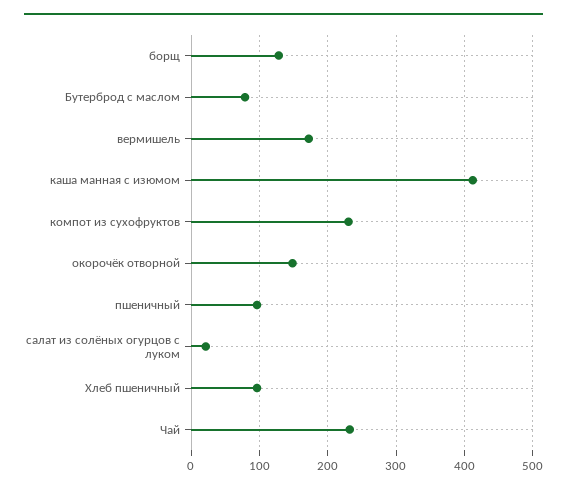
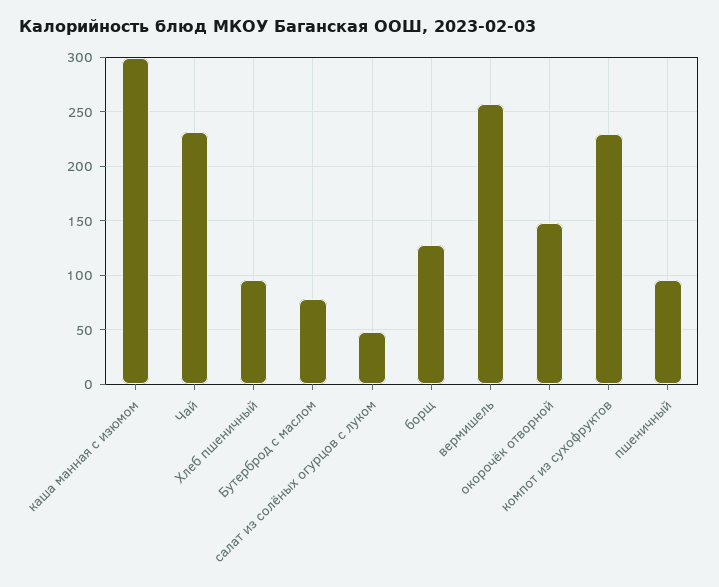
вермишель: 170 -> 260
каша манная с изюмом: 410 -> 300
салат из солёных огурцов с луком: 20 -> 50

